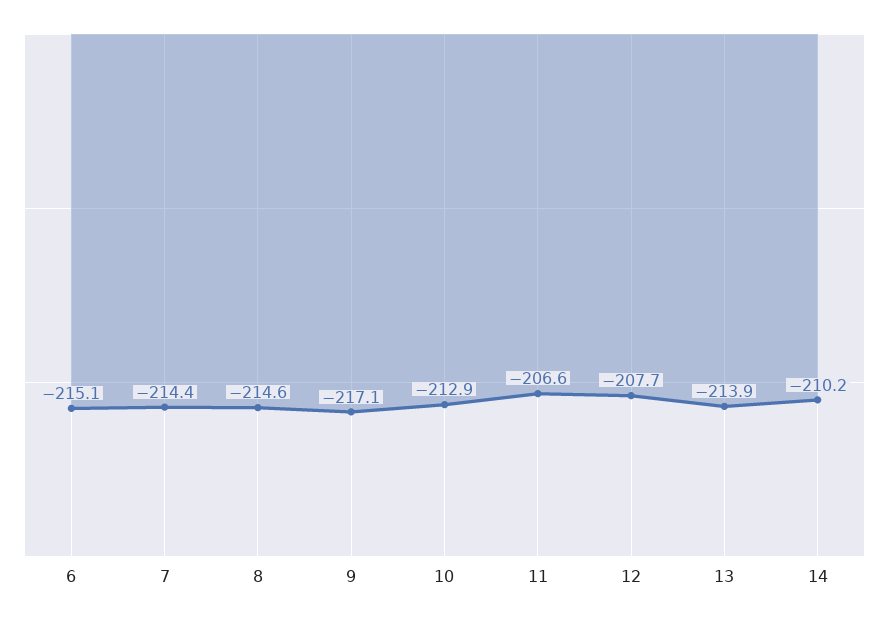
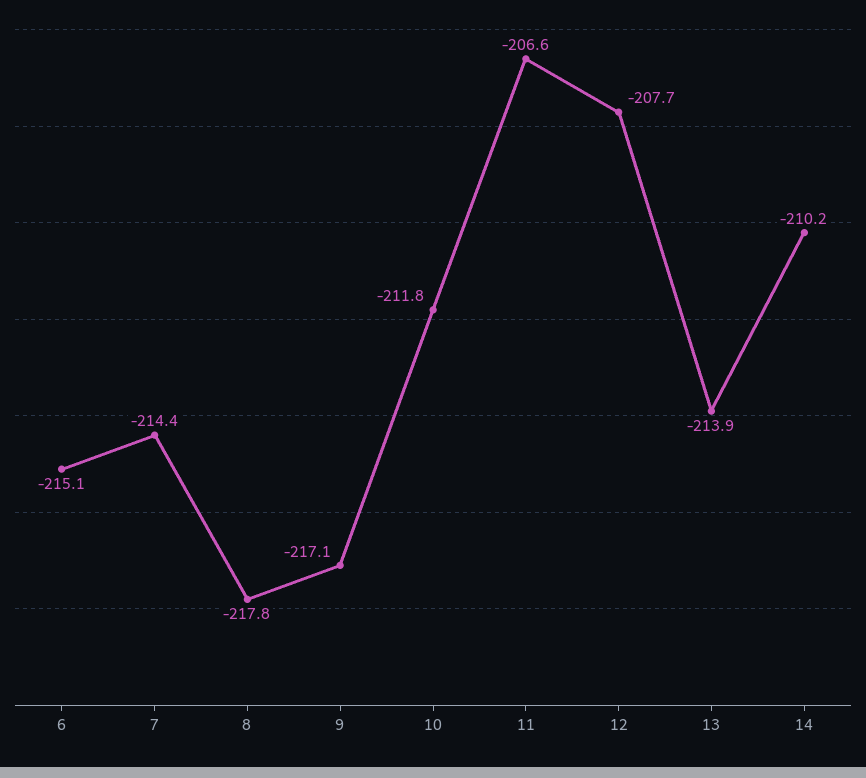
8: -214.6 -> -217.8
10: -212.9 -> -211.8

